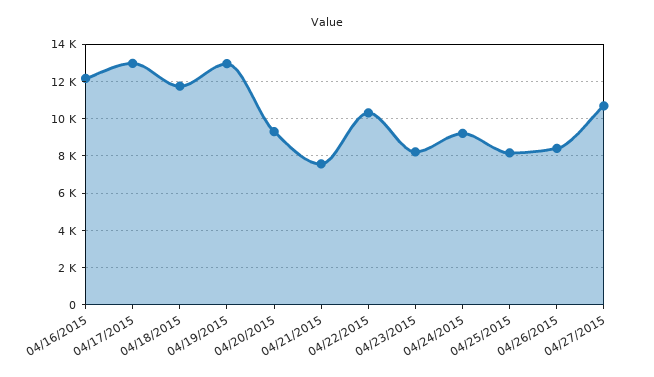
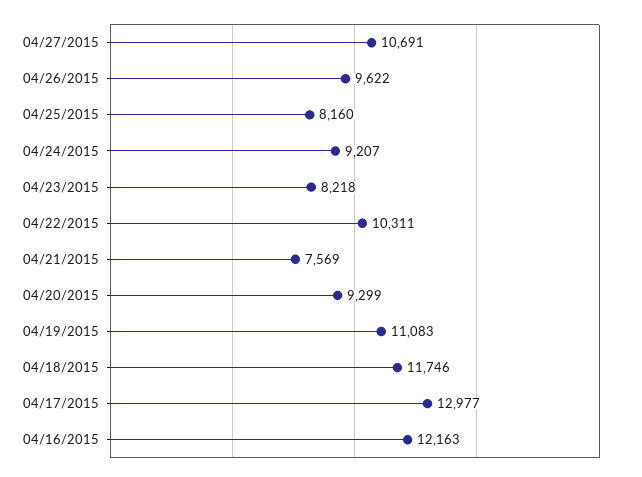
04/19/2015: 13000 -> 11083
04/26/2015: 8500 -> 9622

